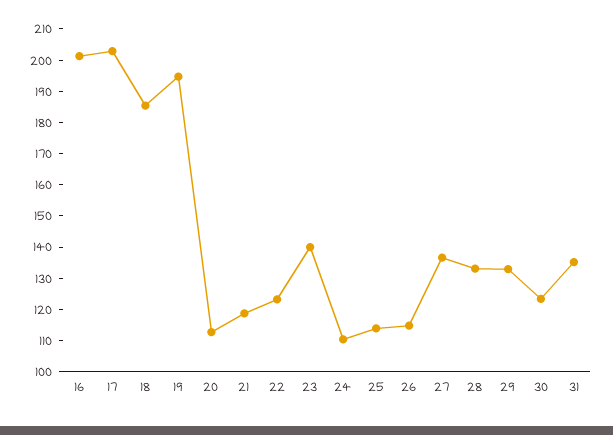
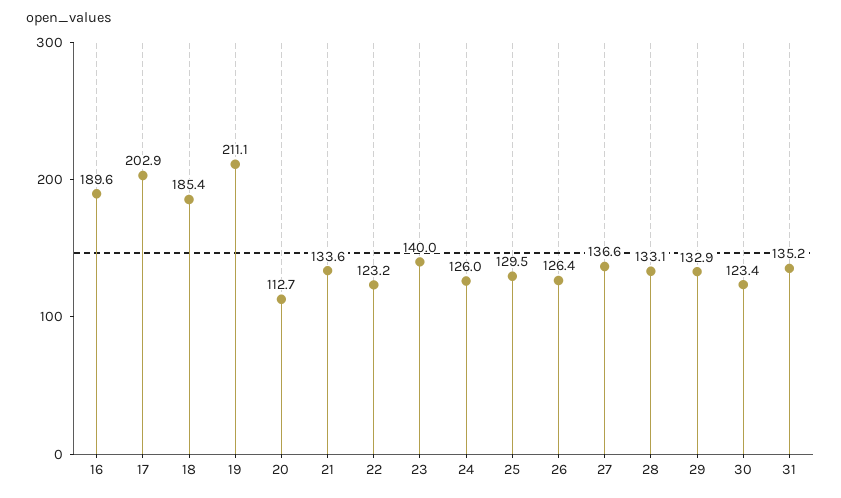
16: 200 -> 189.6
19: 195 -> 211.1
21: 120 -> 133.6
24: 110 -> 126
25: 115 -> 129.5
26: 115 -> 126.4

